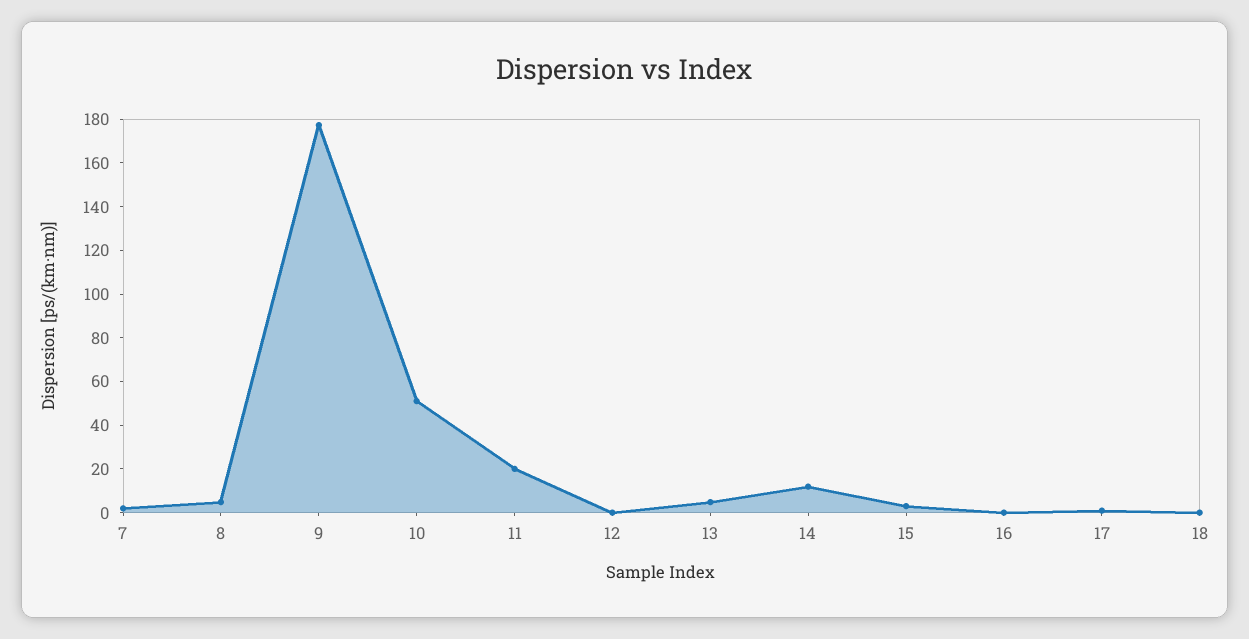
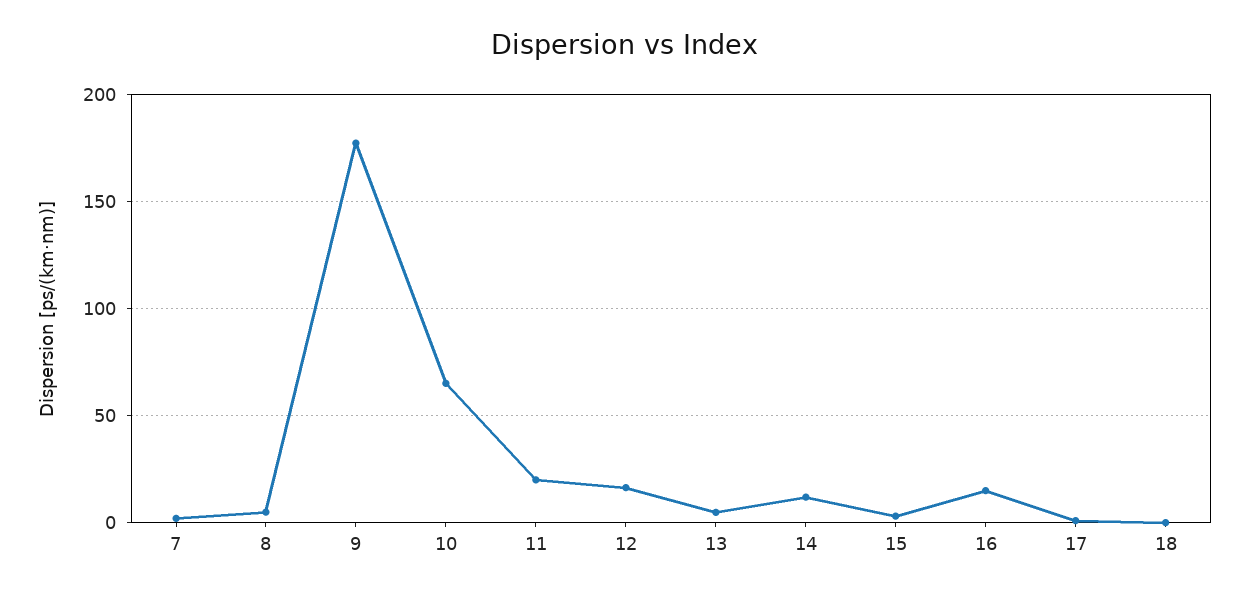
10: 50 -> 65
12: 0 -> 15
16: 0 -> 15

